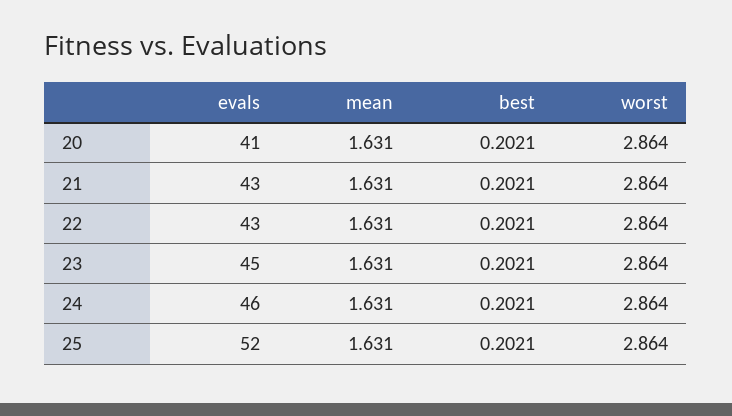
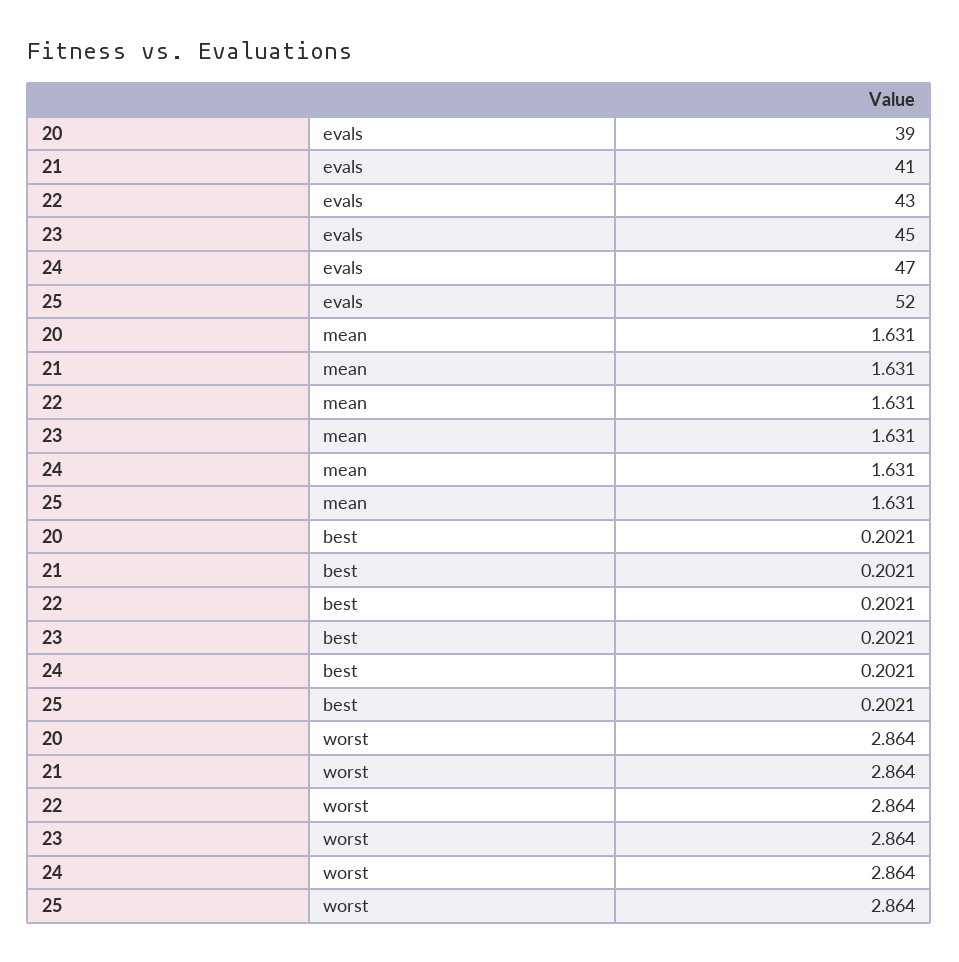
evals, 20: 41 -> 39
evals, 21: 43 -> 41
evals, 24: 46 -> 47

